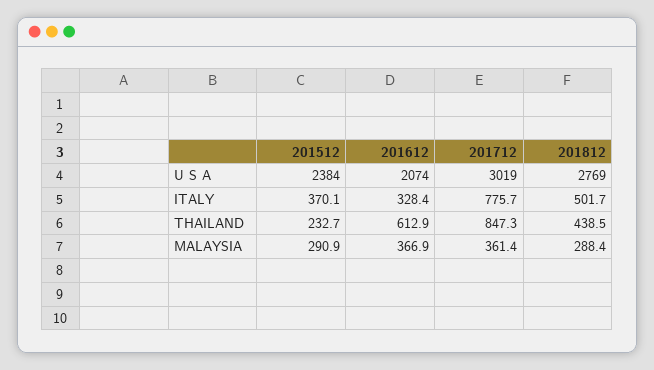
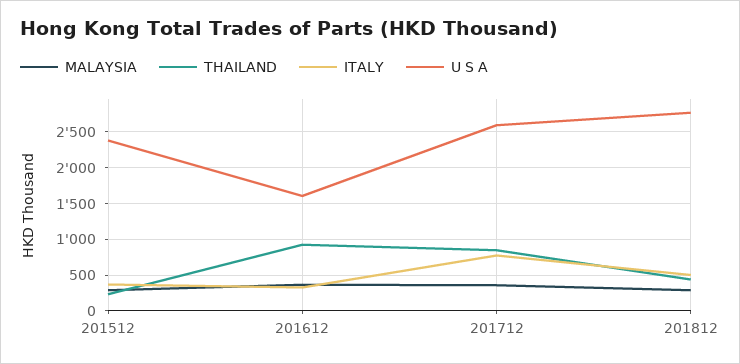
U S A, 201612: 2074 -> 1600
U S A, 201712: 3019 -> 2600
THAILAND, 201612: 612.9 -> 900

